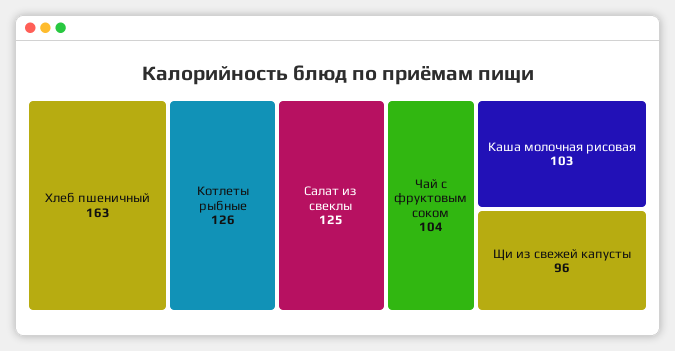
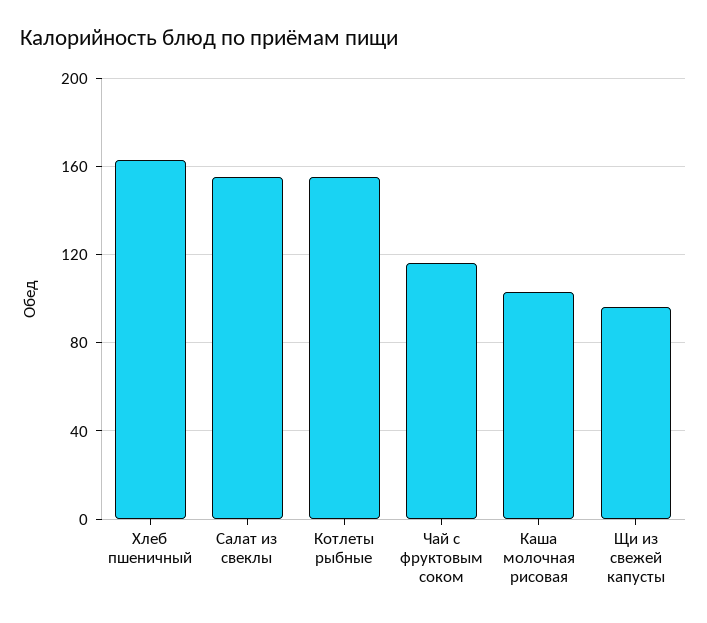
Котлеты рыбные: 126 -> 155
Салат из свеклы: 125 -> 155
Чай с фруктовым соком: 104 -> 115

